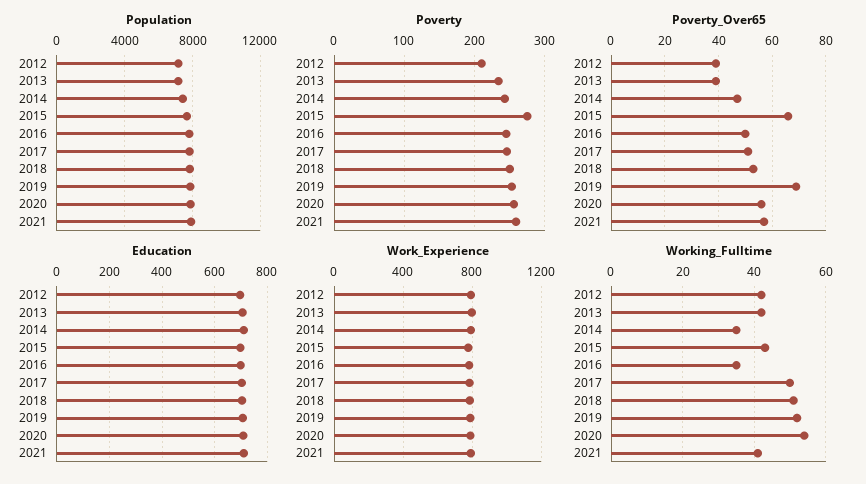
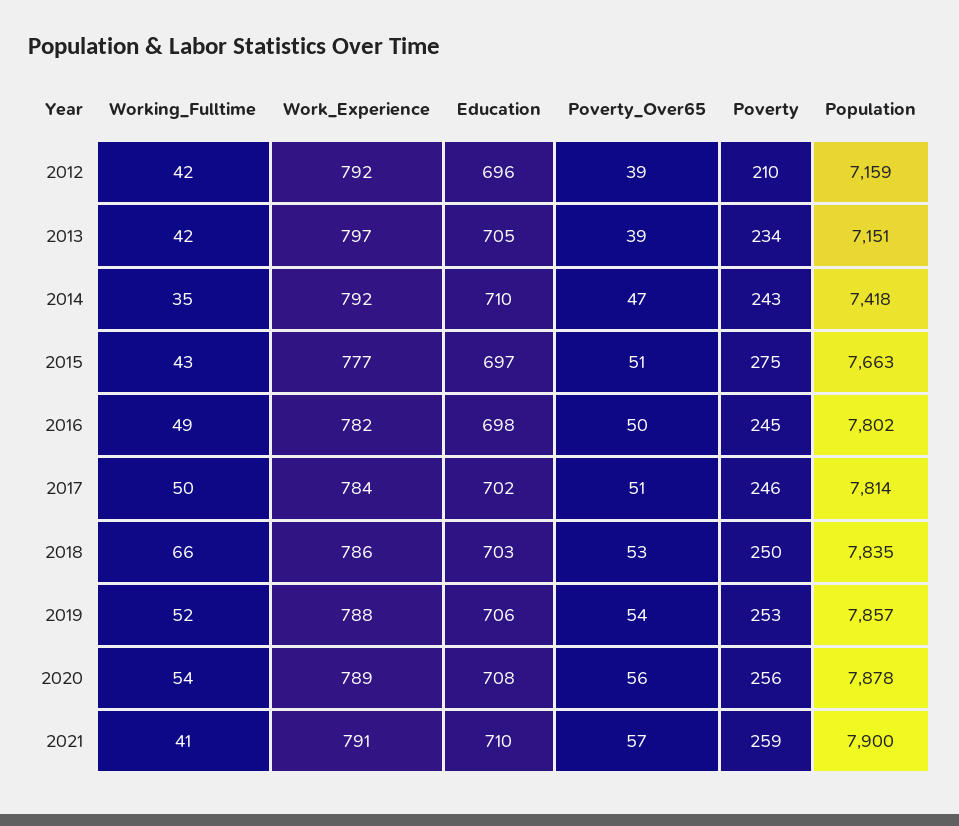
Poverty_Over65, 2015: 65 -> 51
Poverty_Over65, 2019: 70 -> 54
Working_Fulltime, 2016: 35 -> 49
Working_Fulltime, 2018: 50 -> 66

